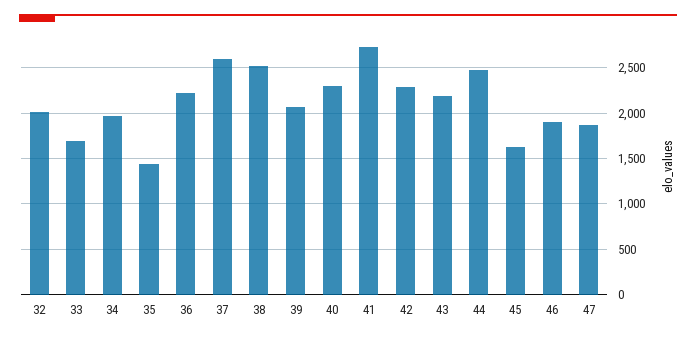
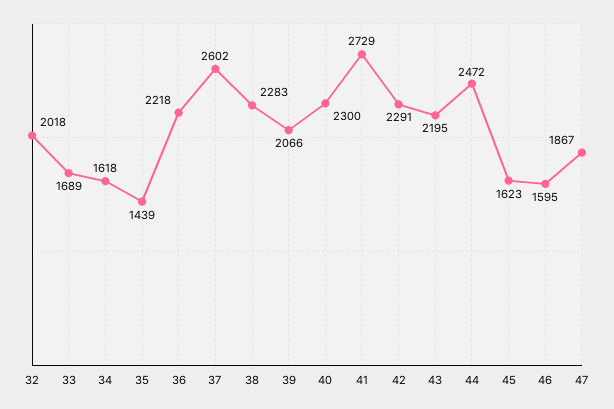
34: 2000 -> 1618
38: 2500 -> 2283
46: 1900 -> 1595

